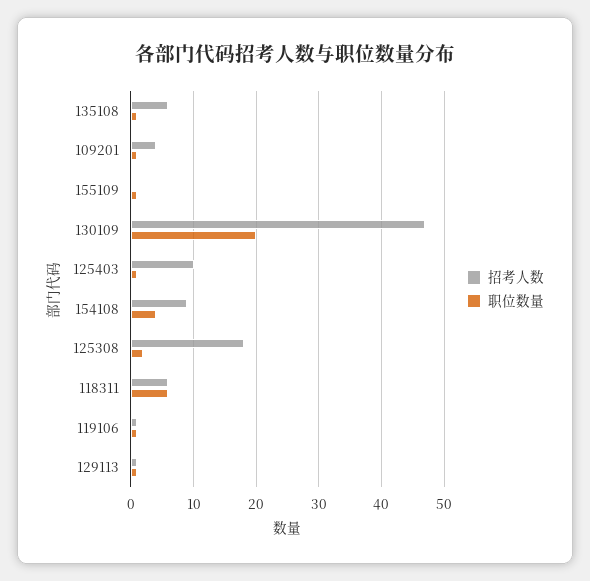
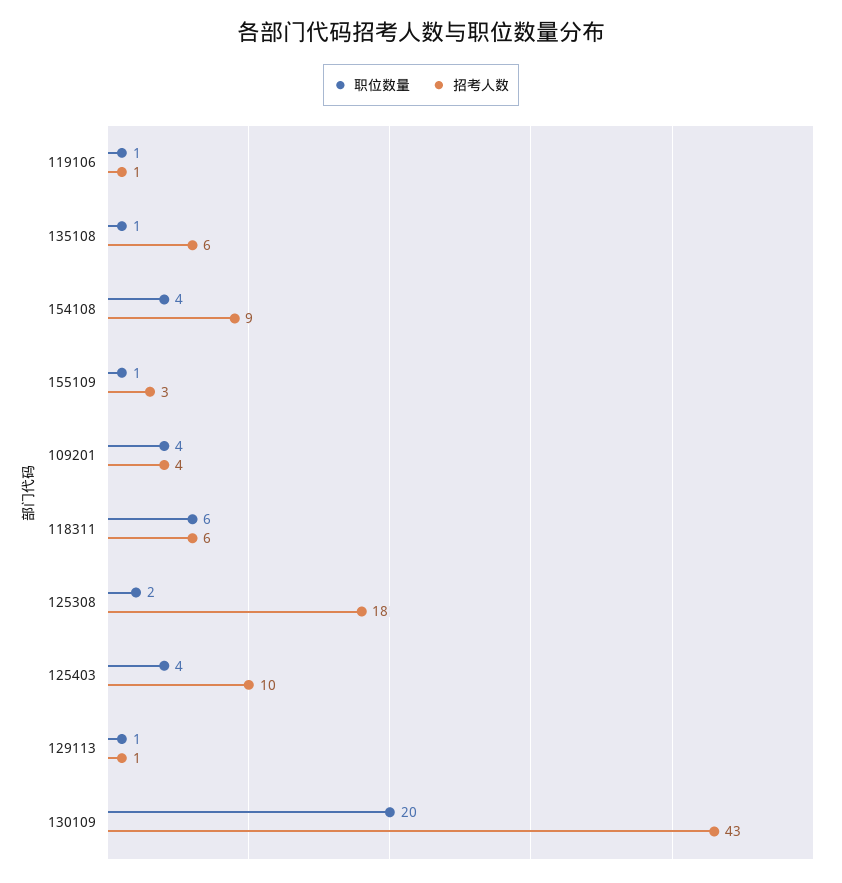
职位数量, 109201: 1 -> 4
招考人数, 155109: 0 -> 3
招考人数, 130109: 47 -> 43
职位数量, 125403: 1 -> 4

